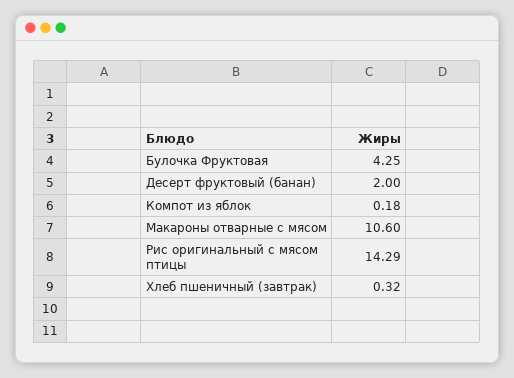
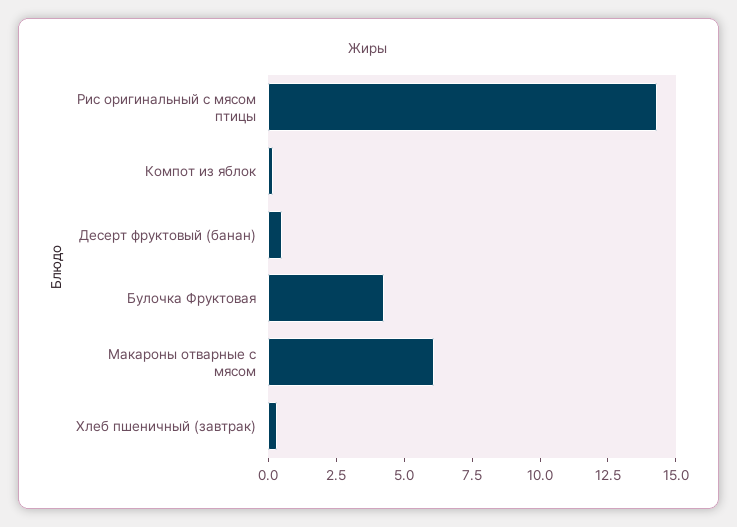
Десерт фруктовый (банан): 2 -> 0.5
Макароны отварные с мясом: 10.6 -> 6

